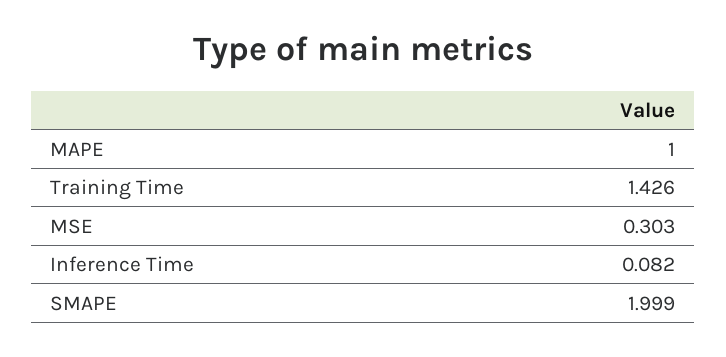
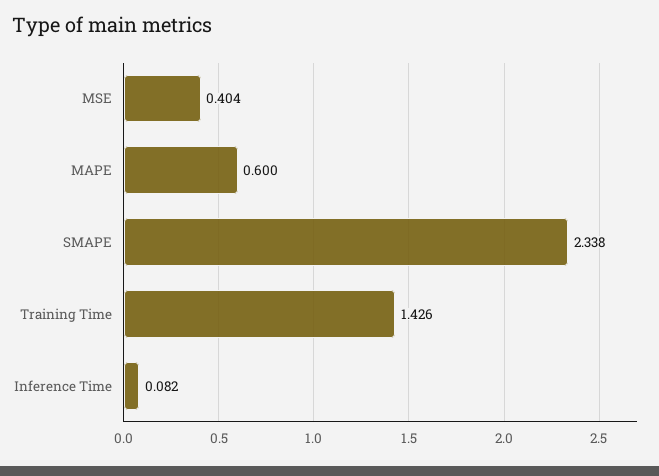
MAPE: 1 -> 0.6
MSE: 0.303 -> 0.404
SMAPE: 1.999 -> 2.338

